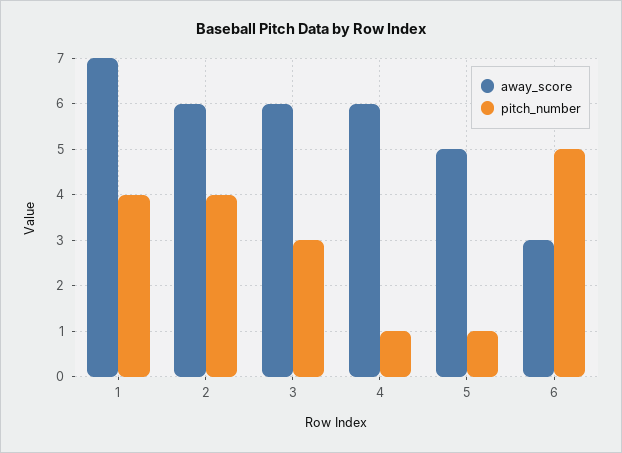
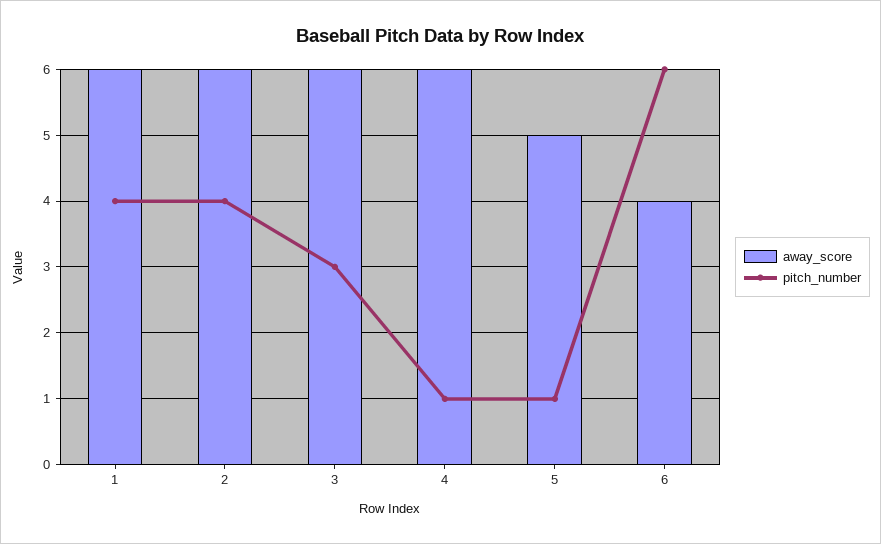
away_score, 1: 7 -> 6
away_score, 6: 3 -> 4
pitch_number, 6: 5 -> 6

